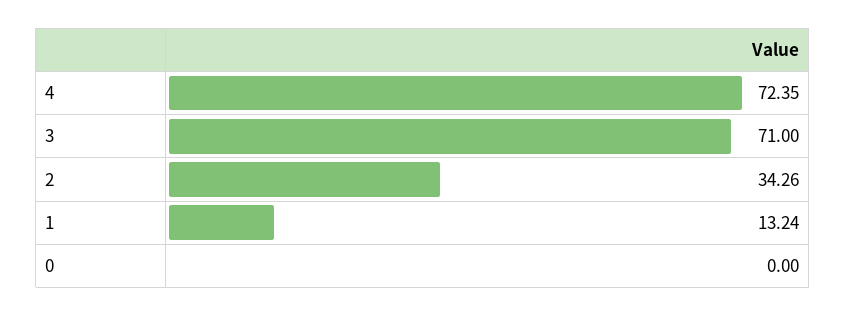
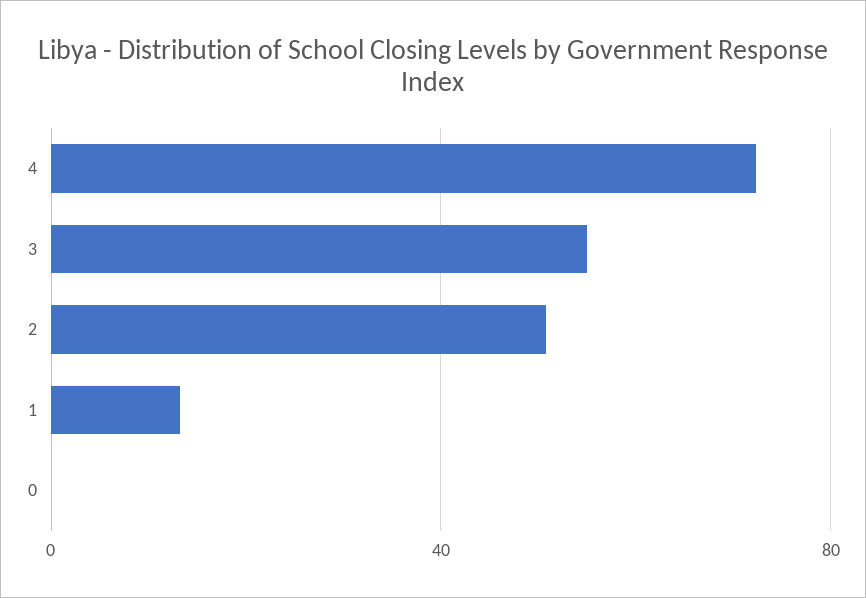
3: 71 -> 55
2: 34.26 -> 50

